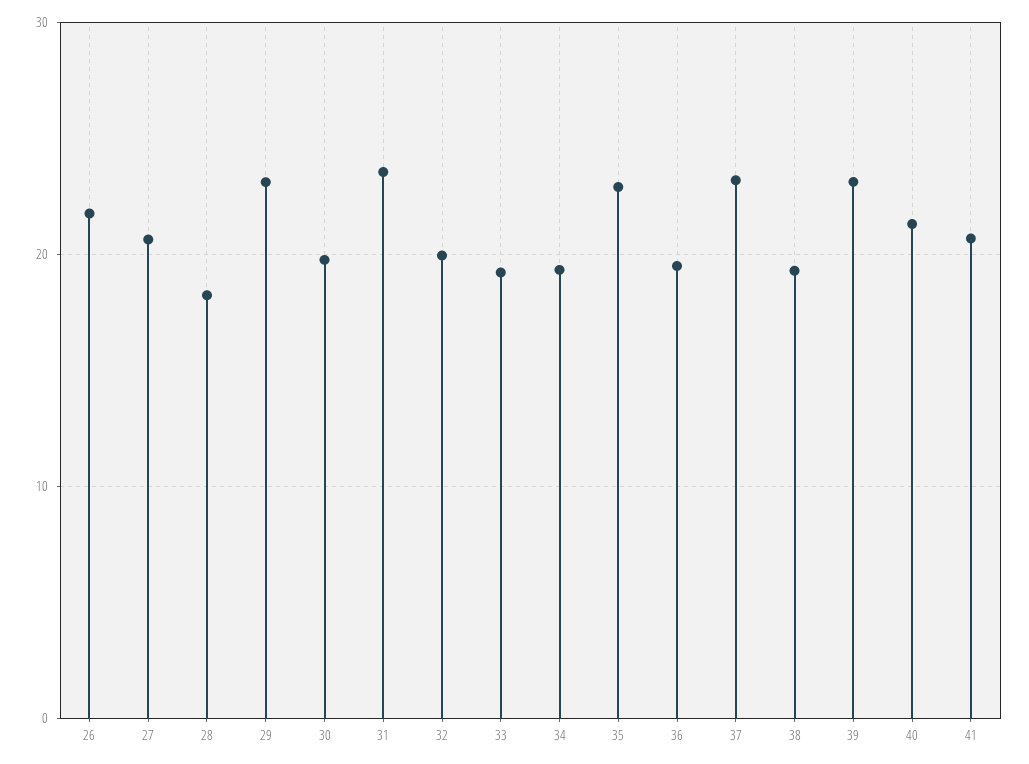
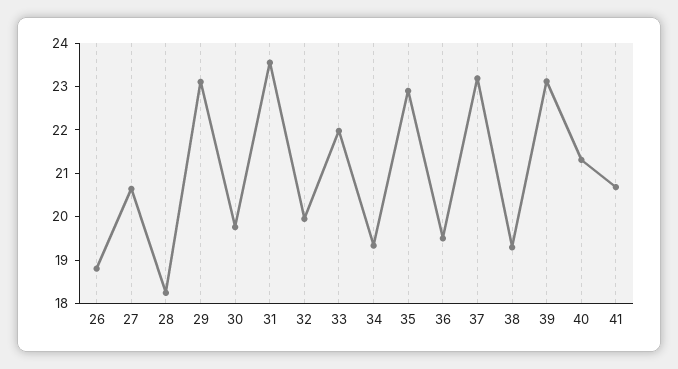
26: 22 -> 18.8
33: 19 -> 22

